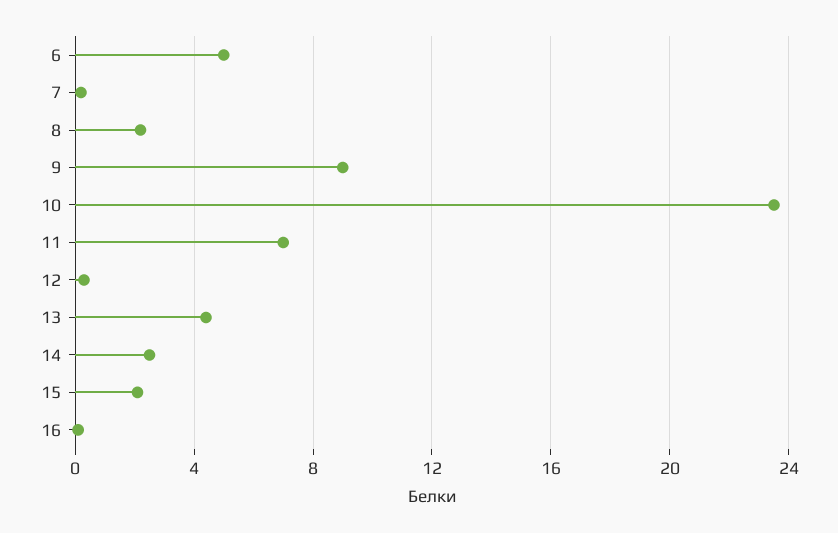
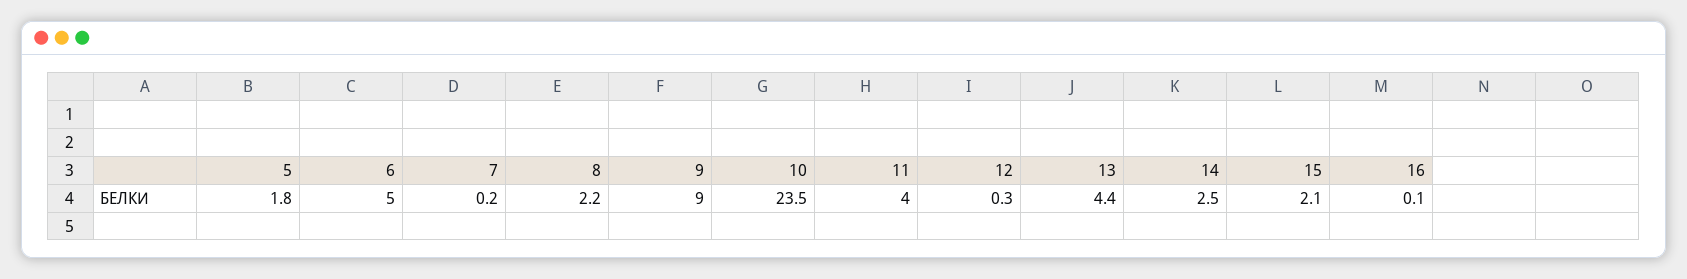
11: 7 -> 4
5: none -> 1.8

